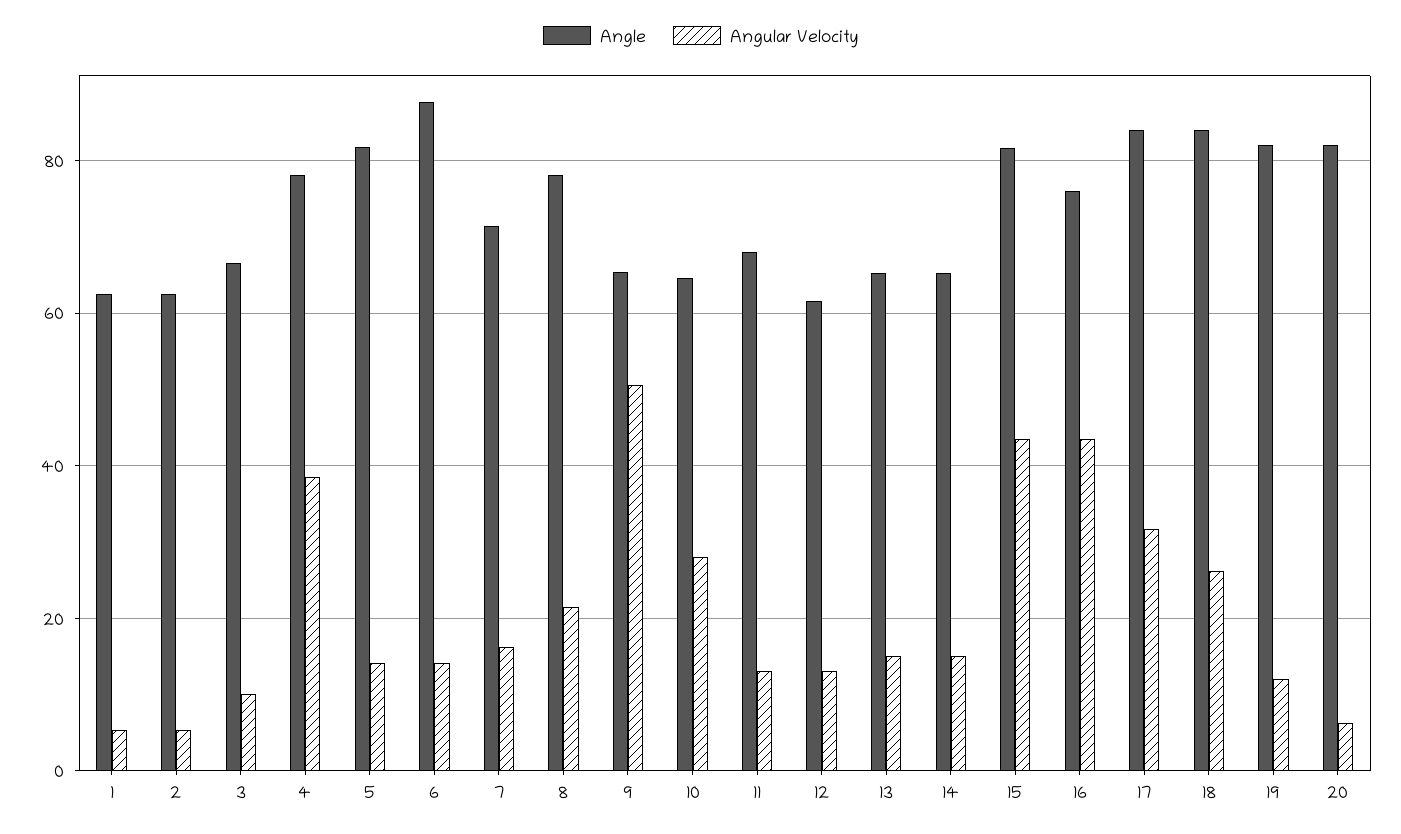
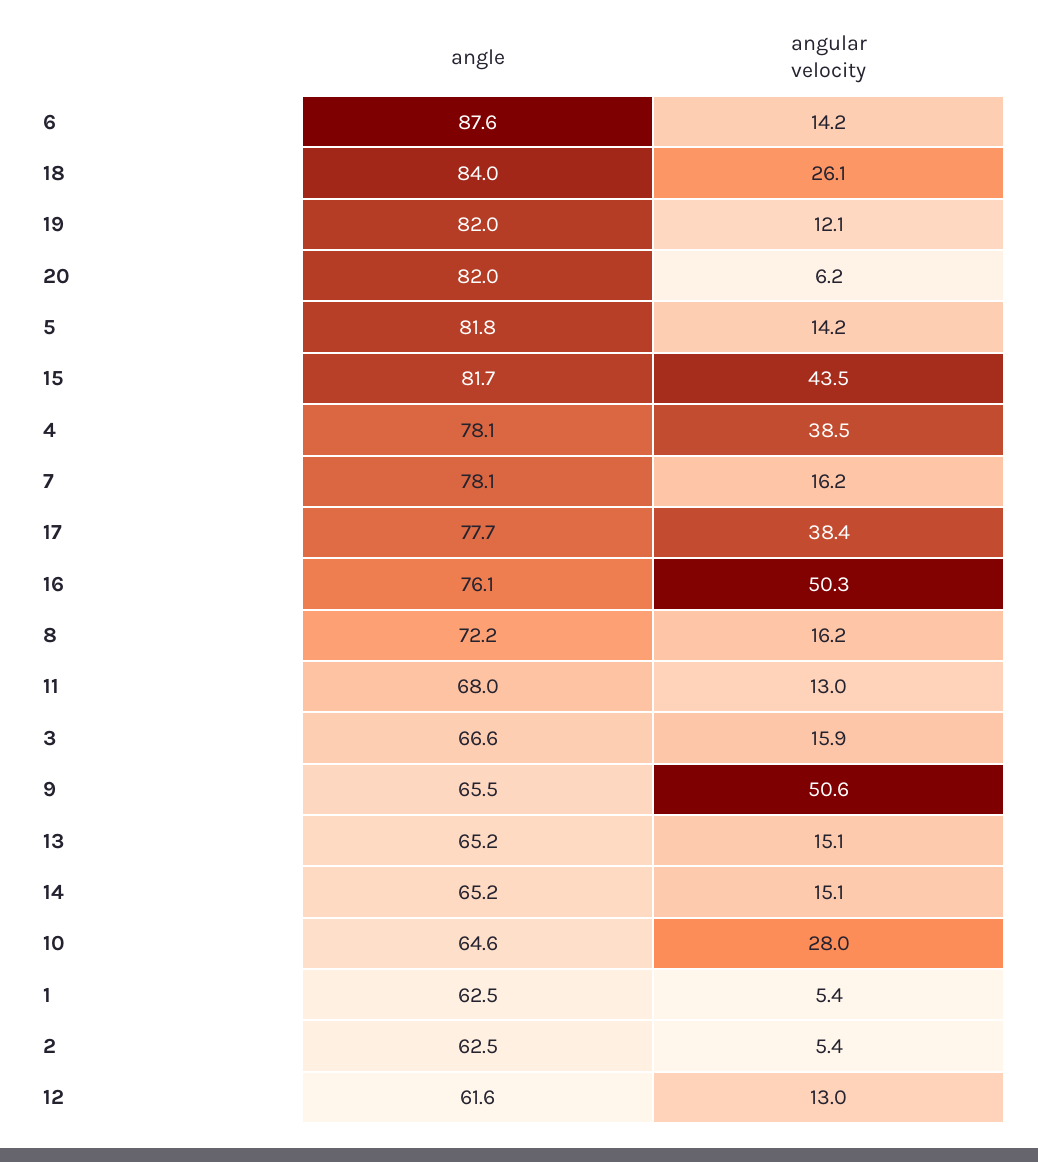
Angular Velocity, 3: 10 -> 15.9
Angle, 7: 72 -> 78.1
Angle, 8: 78 -> 72.2
Angular Velocity, 8: 22 -> 16.2
Angular Velocity, 16: 44 -> 50.3
Angle, 17: 84 -> 77.7
Angular Velocity, 17: 32 -> 38.4

